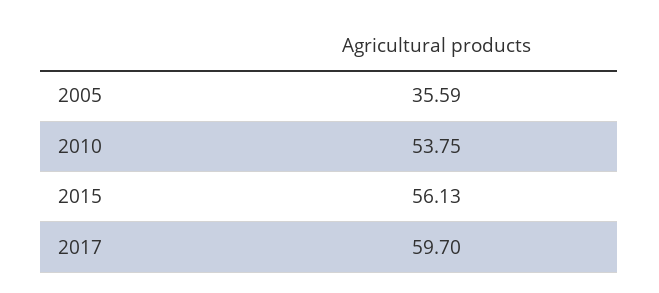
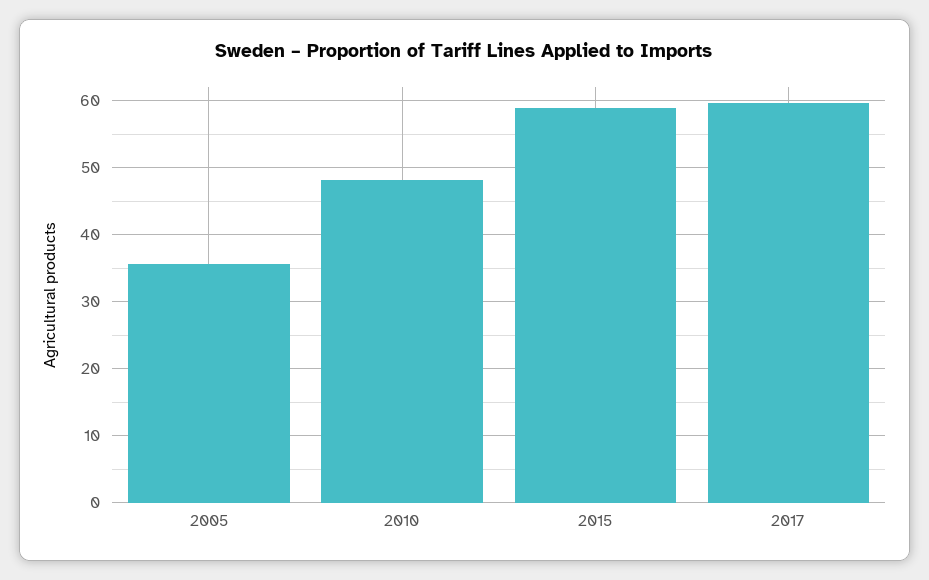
2010: 53.75 -> 48
2015: 56.13 -> 59

